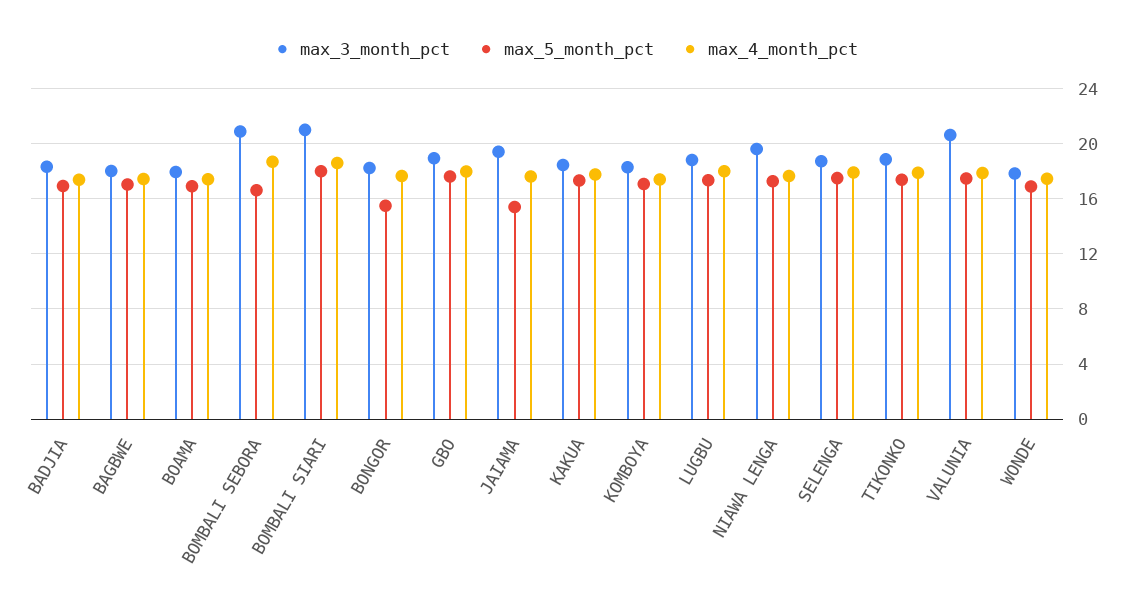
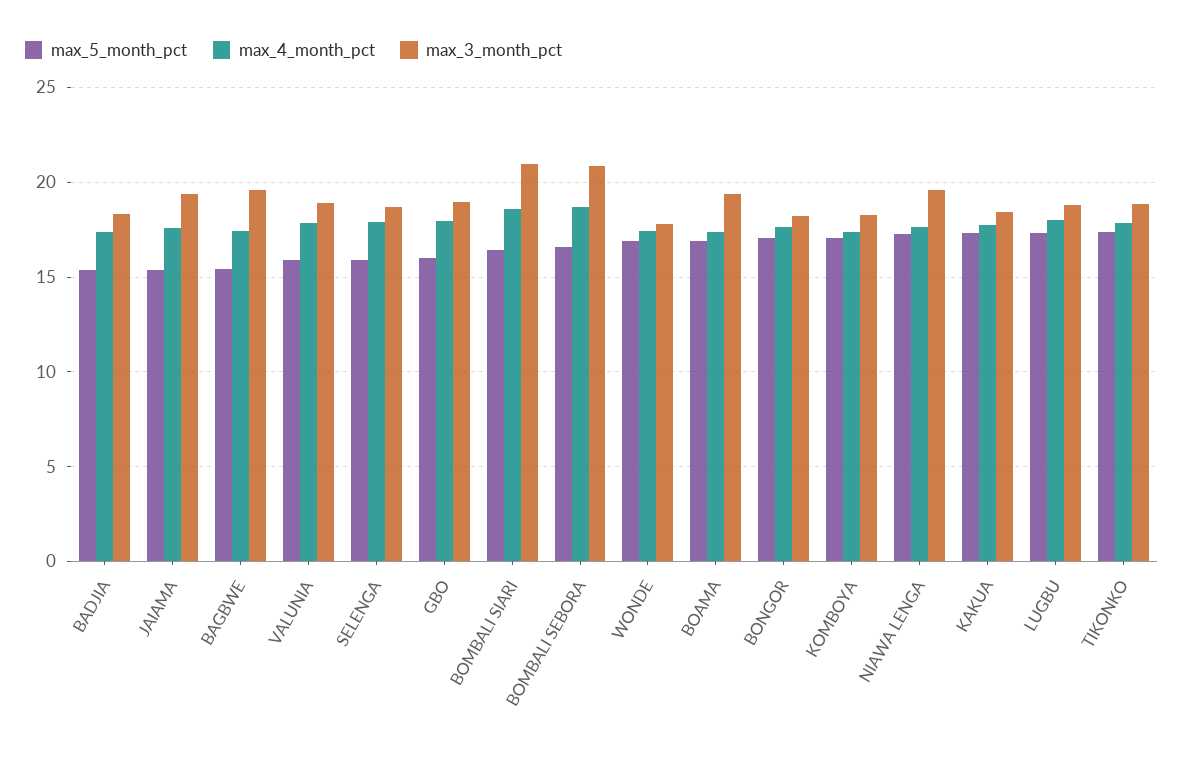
max_5_month_pct, BADJIA: 17 -> 15.5
max_3_month_pct, BAGBWE: 18 -> 19.5
max_5_month_pct, BAGBWE: 17 -> 15.5
max_3_month_pct, BOAMA: 18 -> 19.5
max_5_month_pct, BOMBALI SIARI: 18 -> 16.5
max_5_month_pct, BONGOR: 15.5 -> 17
max_5_month_pct, GBO: 17.5 -> 16
max_5_month_pct, SELENGA: 17.5 -> 16
max_3_month_pct, VALUNIA: 20.5 -> 19
max_5_month_pct, VALUNIA: 17.5 -> 16

